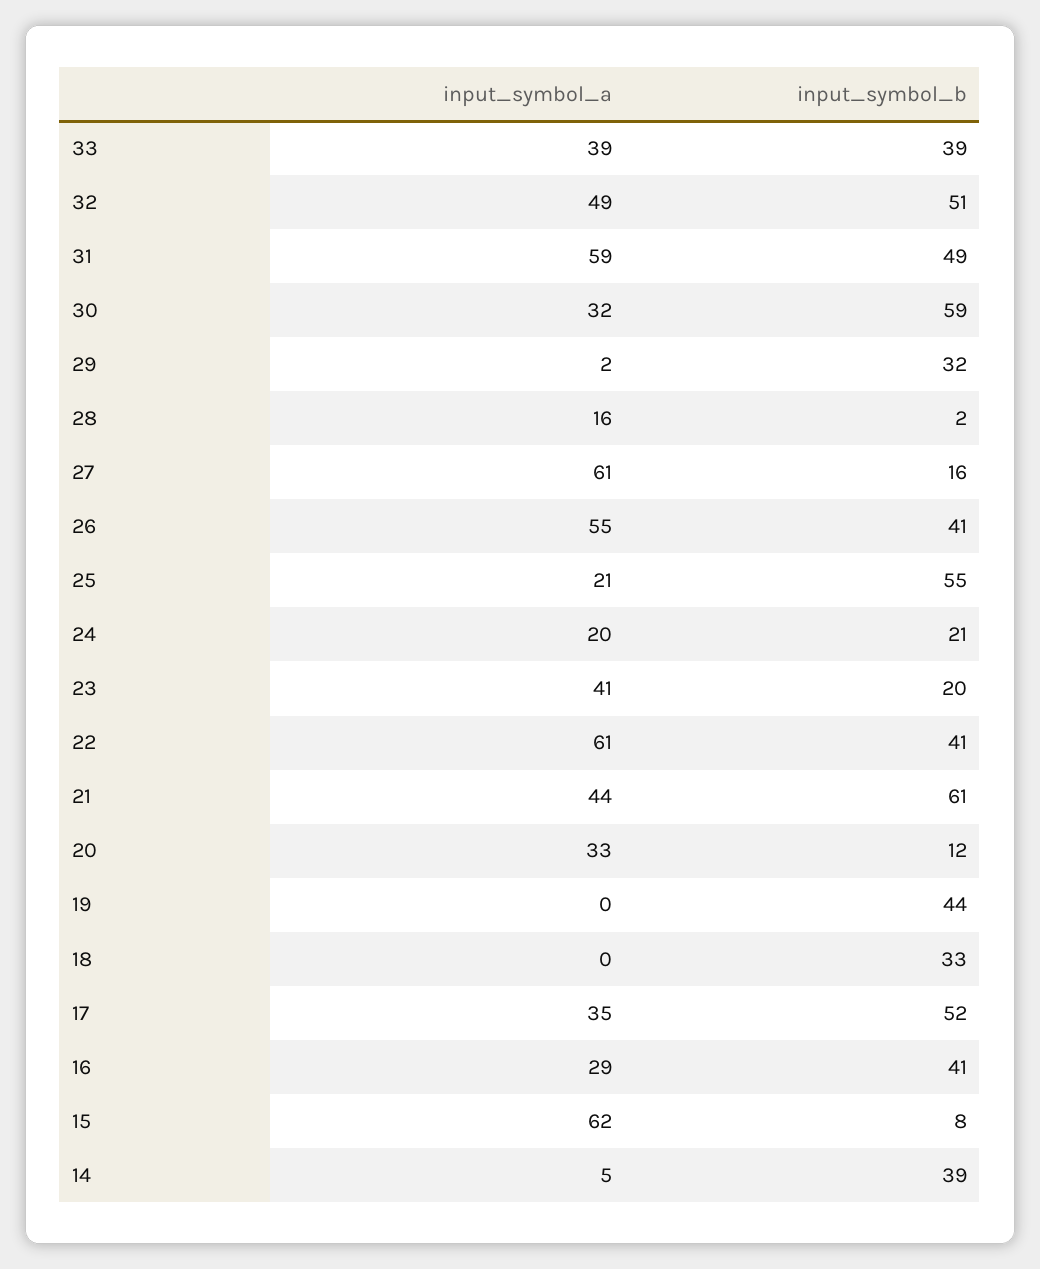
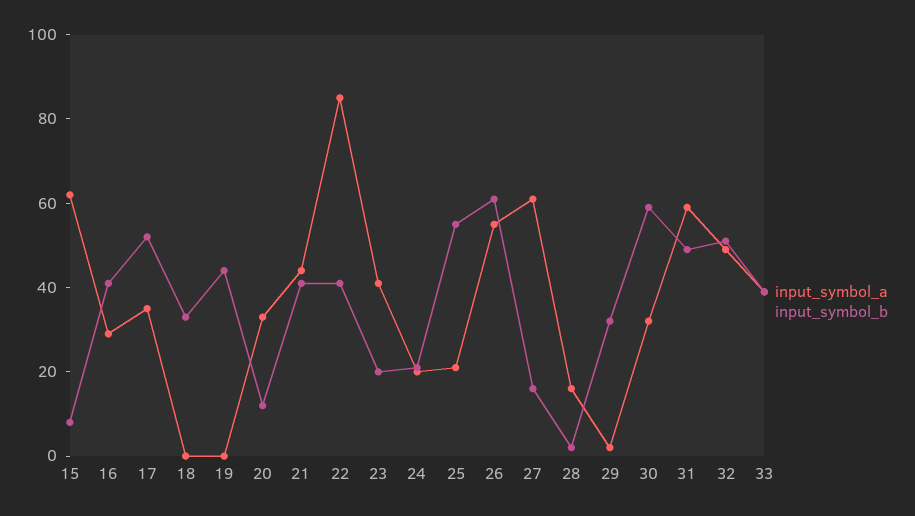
input_symbol_b, 26: 41 -> 60
input_symbol_a, 22: 61 -> 85
input_symbol_b, 21: 61 -> 40
input_symbol_a, 14: 5 -> none
input_symbol_b, 14: 39 -> none

